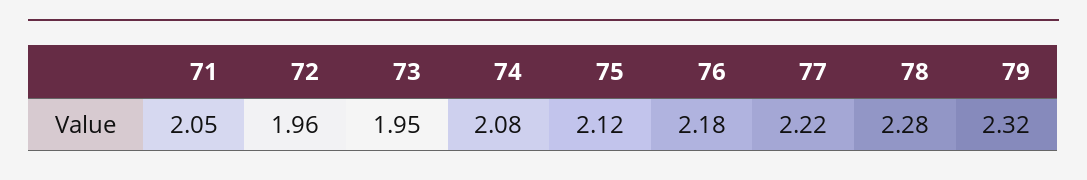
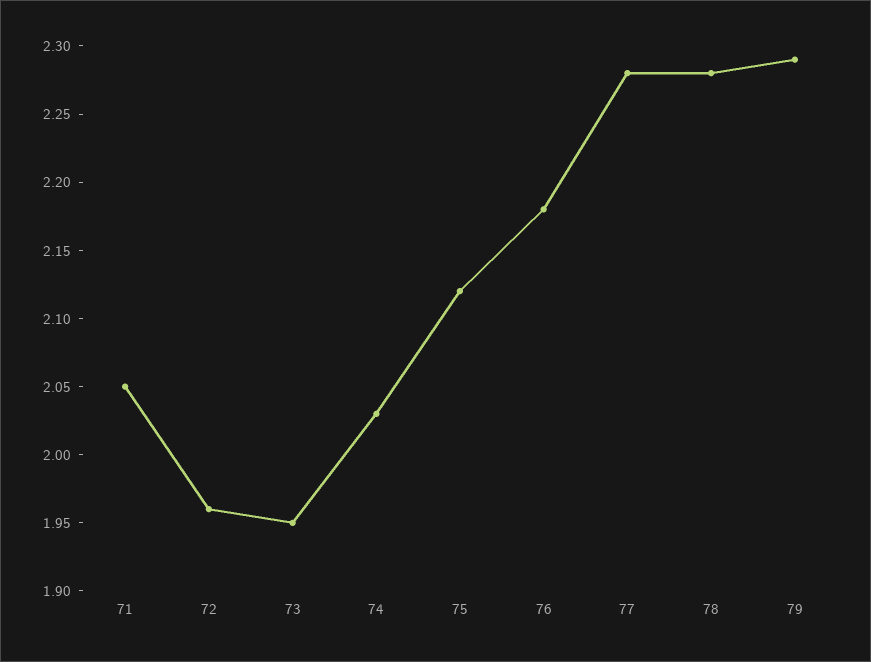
74: 2.08 -> 2.03
77: 2.22 -> 2.28
79: 2.32 -> 2.29

